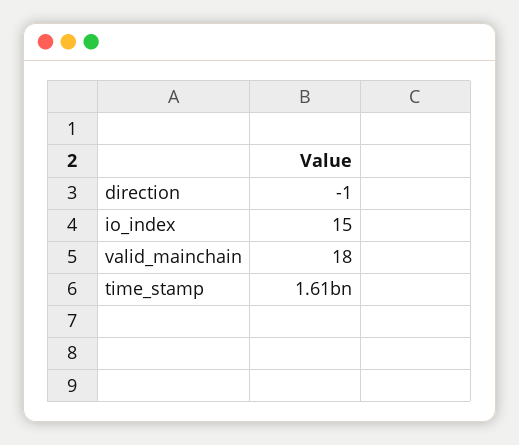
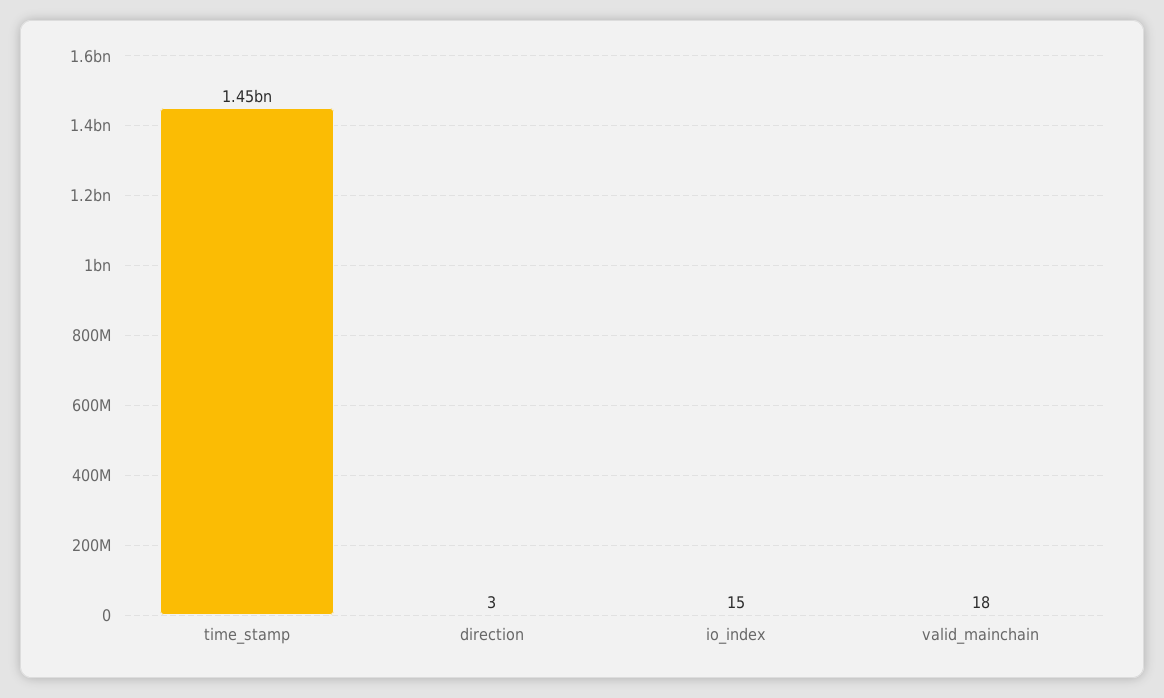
direction: -1 -> 3
time_stamp: 1610000000 -> 1450000000

